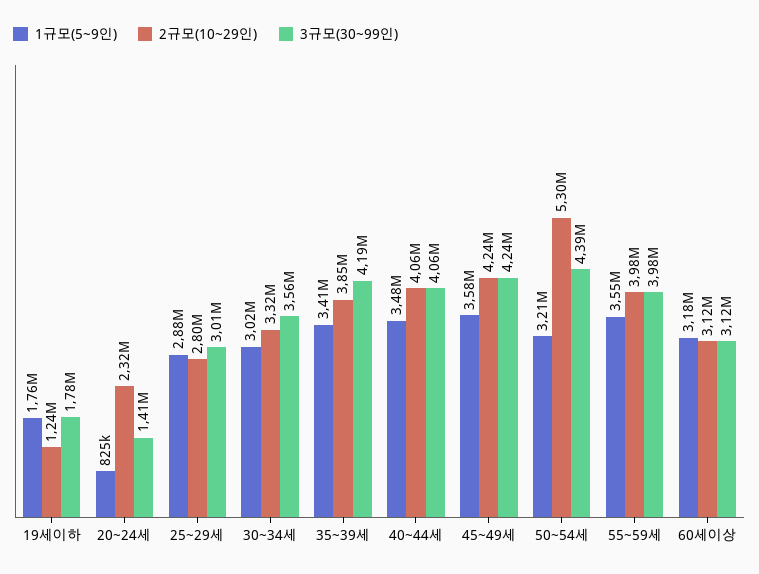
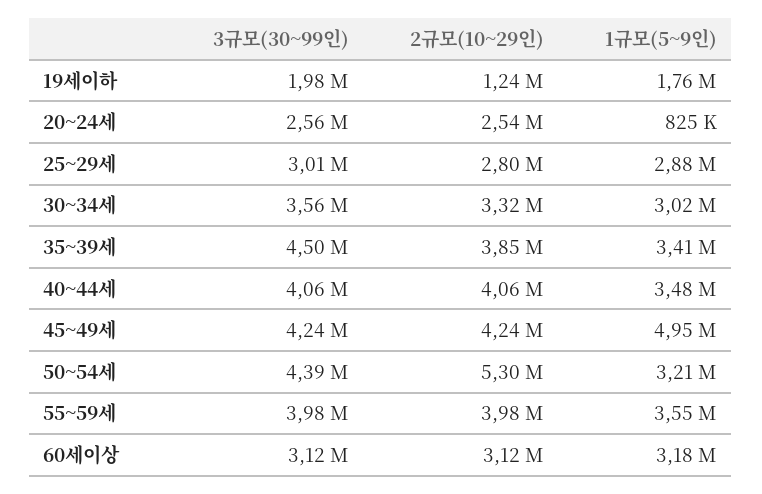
3규모(30~99인), 19세이하: 1780000 -> 1980000
2규모(10~29인), 20~24세: 2320000 -> 2540000
3규모(30~99인), 20~24세: 1410000 -> 2560000
3규모(30~99인), 35~39세: 4190000 -> 4500000
1규모(5~9인), 45~49세: 3580000 -> 4950000

